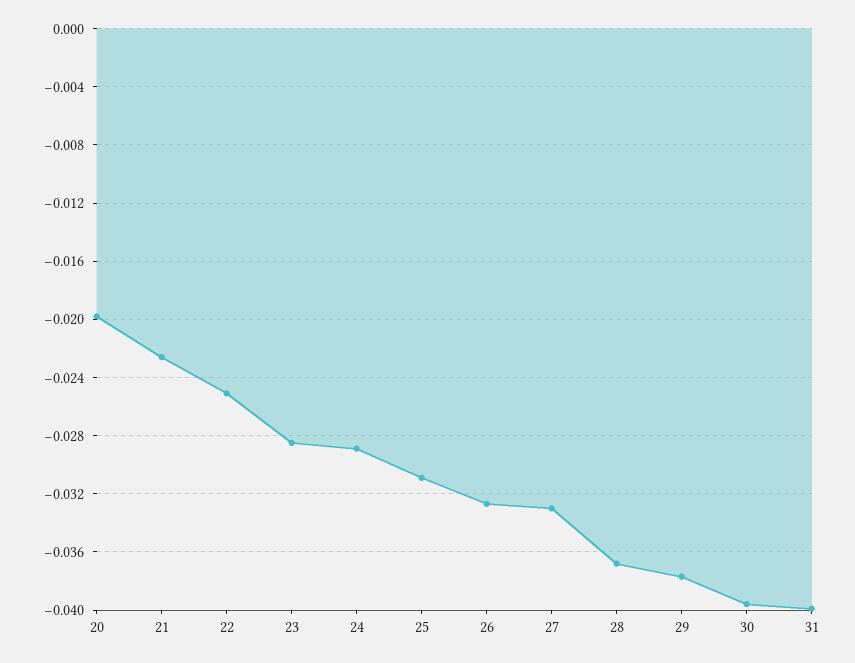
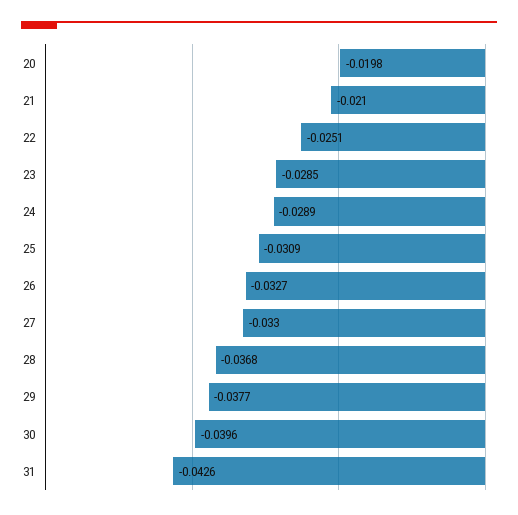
21: -0.0225 -> -0.021
31: -0.04 -> -0.0426

